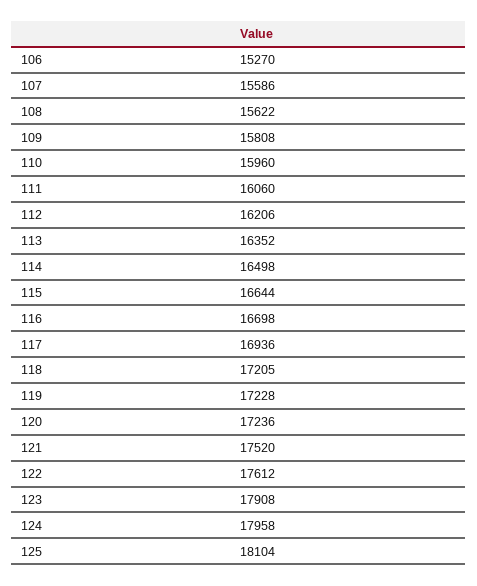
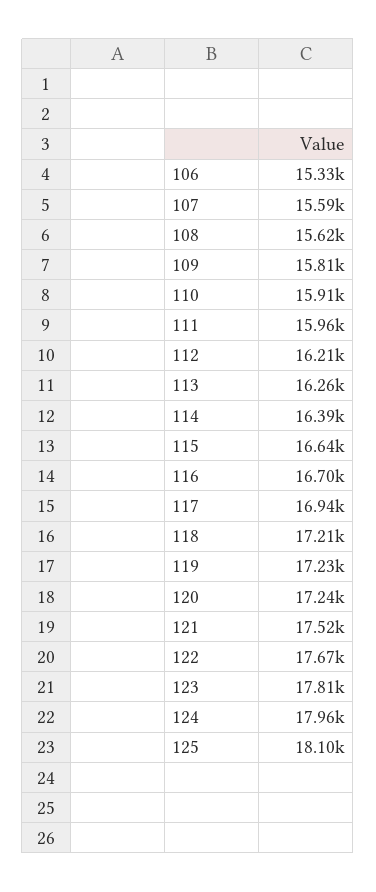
106: 15270 -> 15330
110: 15960 -> 15910
111: 16060 -> 15960
113: 16352 -> 16260
114: 16498 -> 16390
122: 17612 -> 17670
123: 17908 -> 17810

